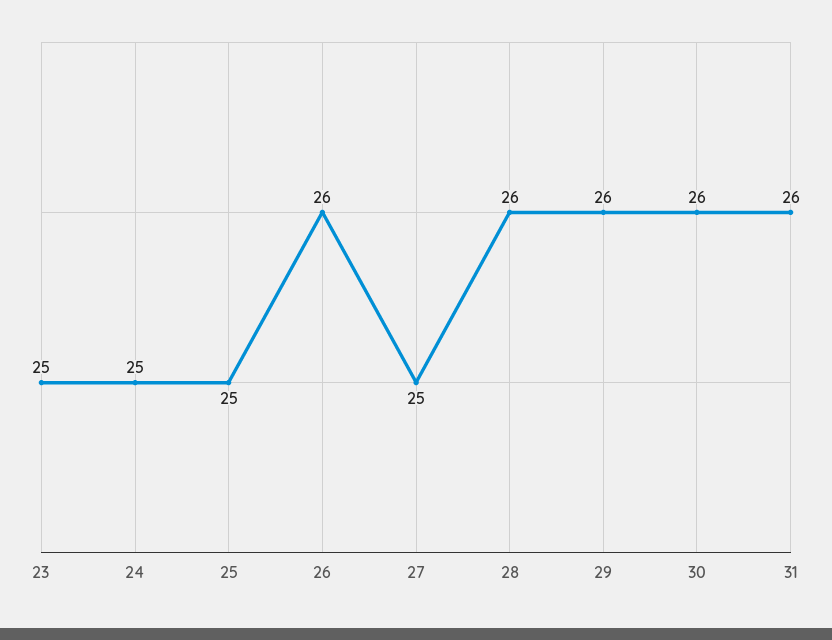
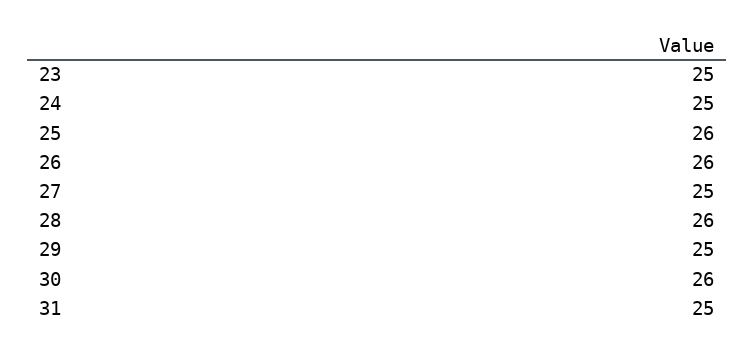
25: 25 -> 26
29: 26 -> 25
31: 26 -> 25

